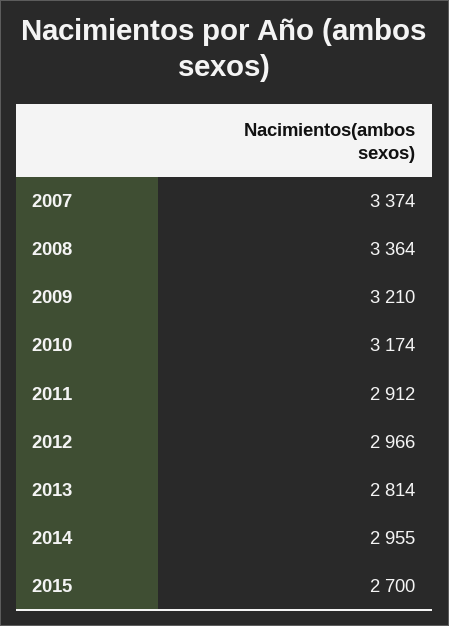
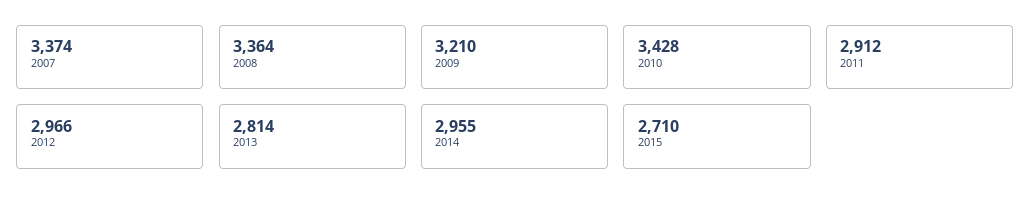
2010: 3174 -> 3428
2015: 2700 -> 2710

